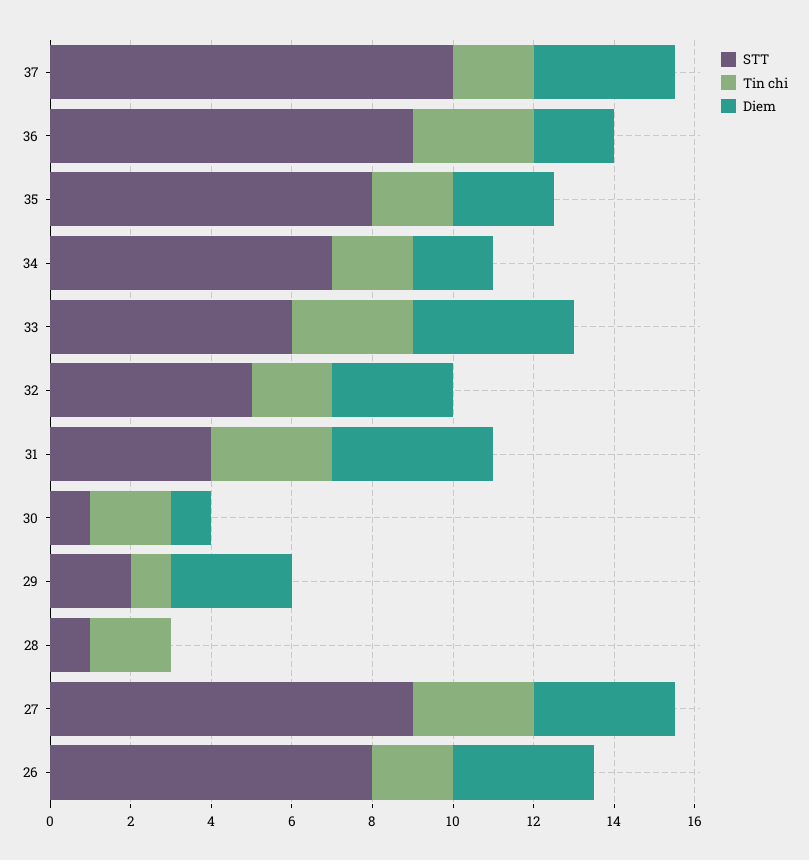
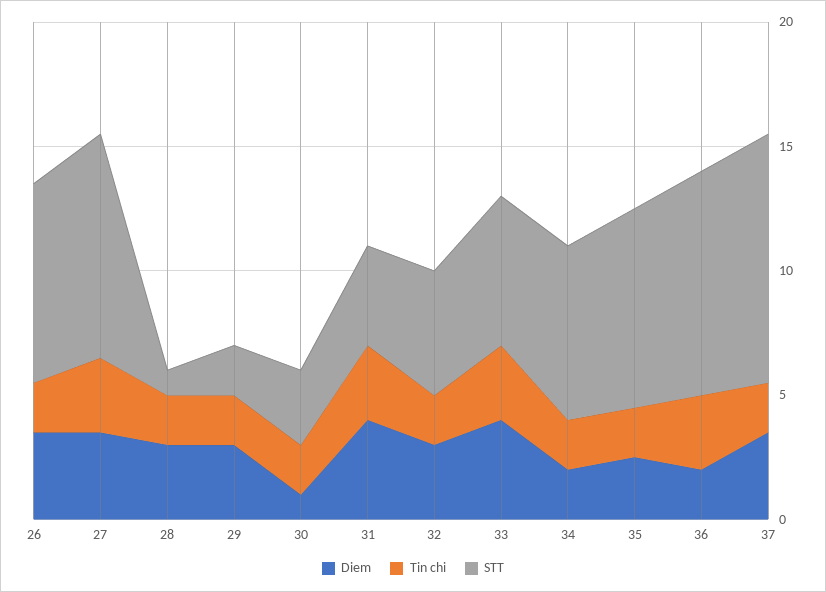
STT, 30: 1 -> 3
Tin chi, 29: 1 -> 2
Diem, 28: 0 -> 3

